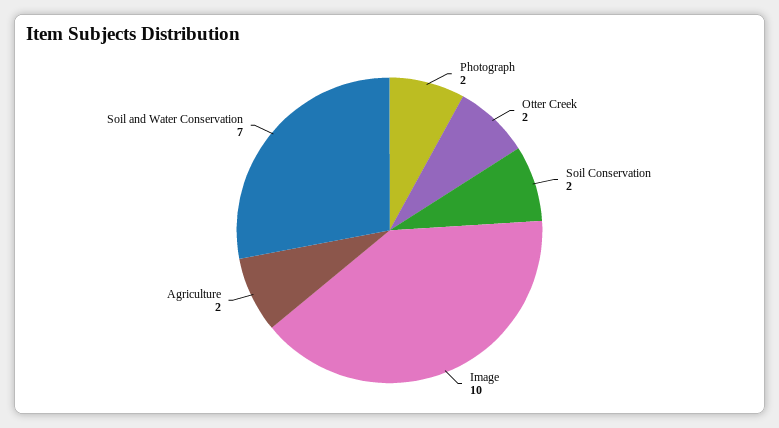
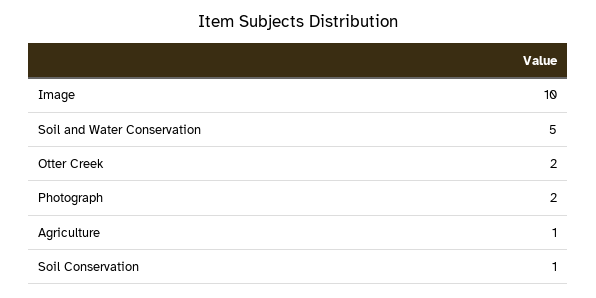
Soil Conservation: 2 -> 1
Agriculture: 2 -> 1
Soil and Water Conservation: 7 -> 5

